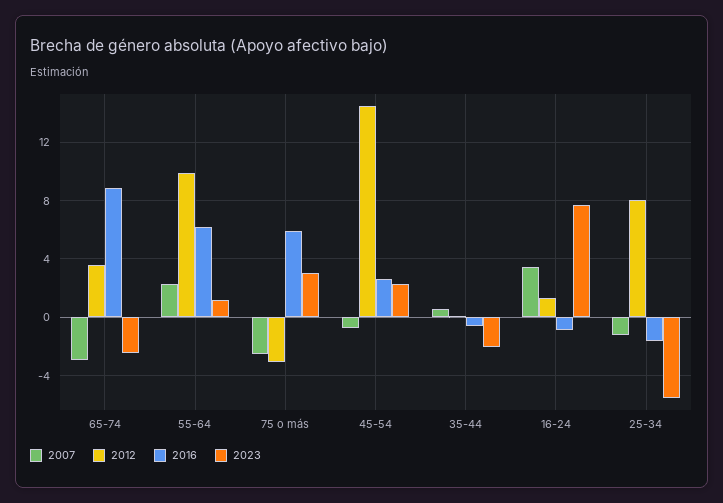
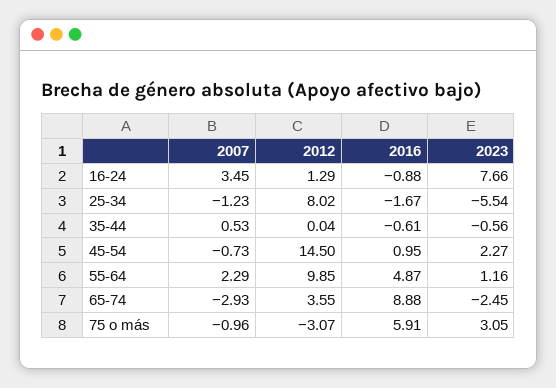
2016, 55-64: 6 -> 4.87
2007, 75 o más: -2.5 -> -0.96
2016, 45-54: 2.5 -> 0.95
2023, 35-44: -2 -> -0.56

